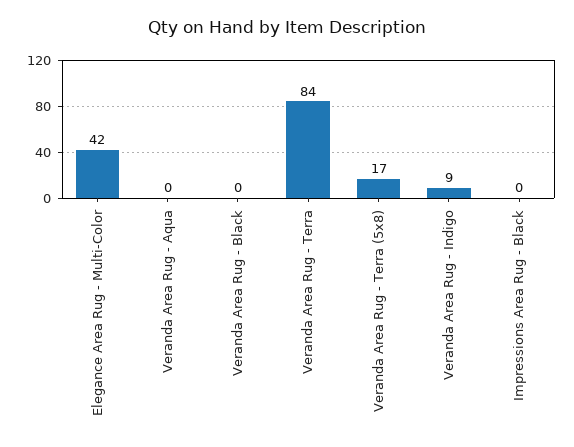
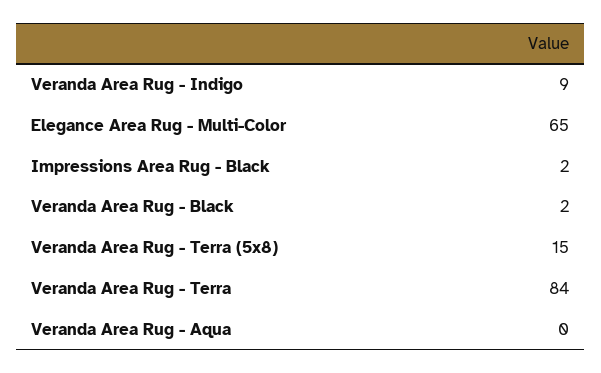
Elegance Area Rug - Multi-Color: 42 -> 65
Veranda Area Rug - Black: 0 -> 2
Veranda Area Rug - Terra (5x8): 17 -> 15
Impressions Area Rug - Black: 0 -> 2

